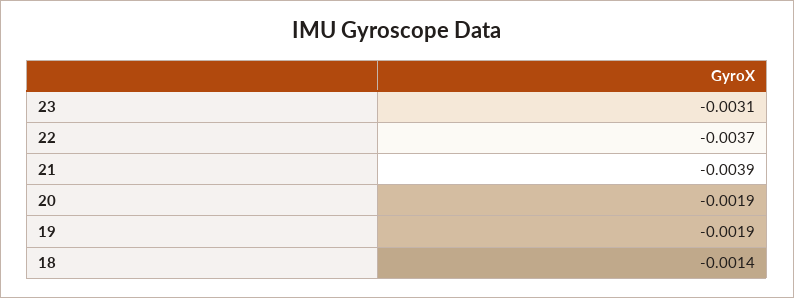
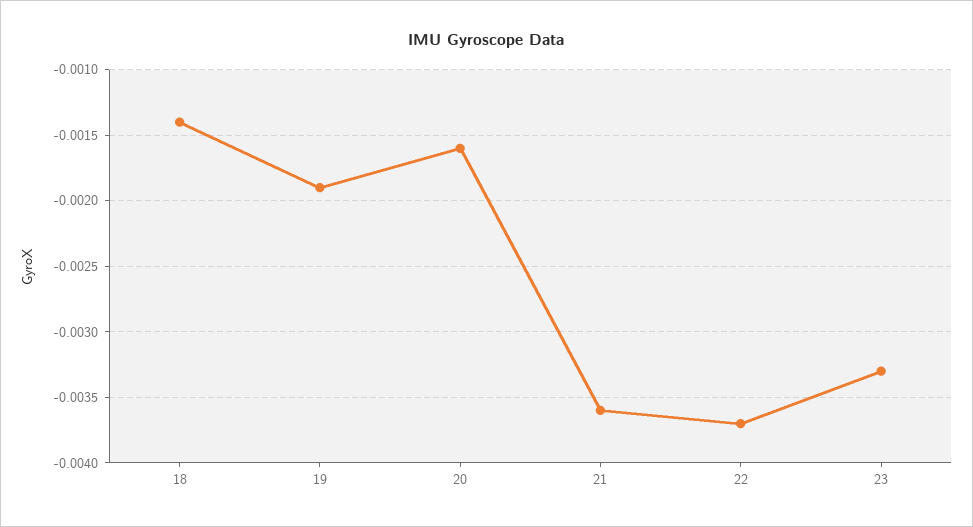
23: -0.0031 -> -0.0033
21: -0.0039 -> -0.0036
20: -0.0019 -> -0.0016

